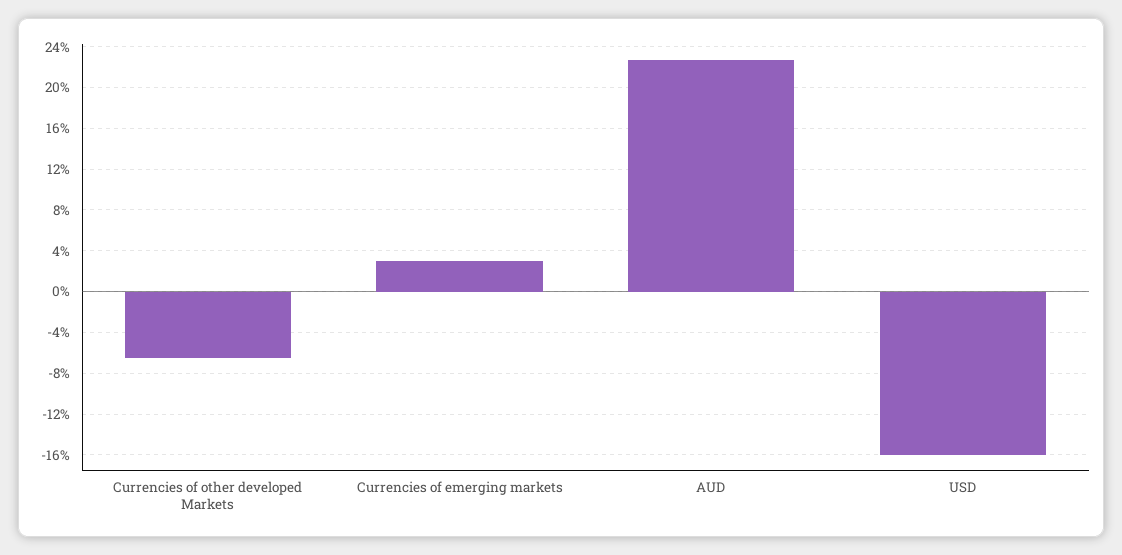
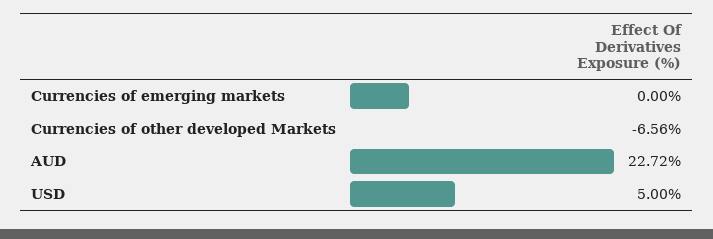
Currencies of emerging markets: 3 -> 0
USD: -16 -> 5

